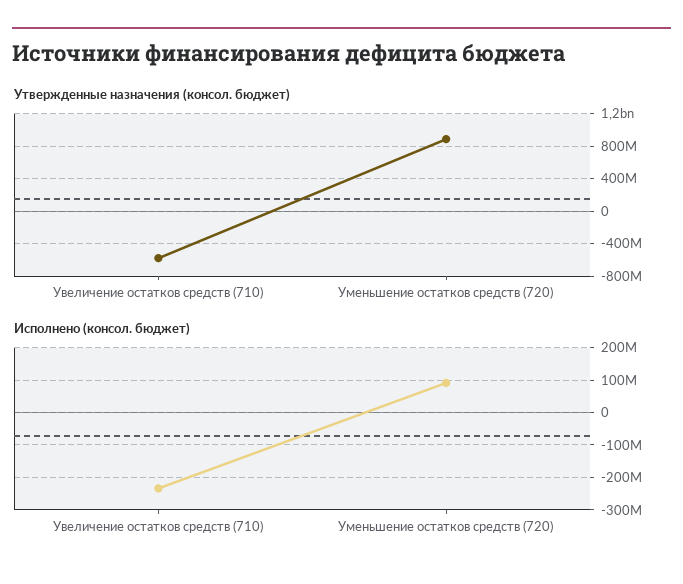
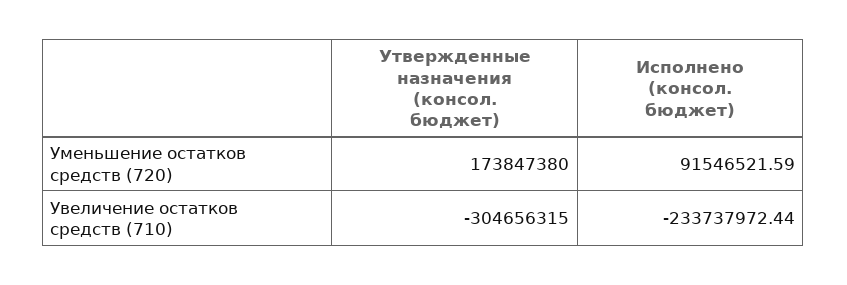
Утвержденные назначения (консол. бюджет), Увеличение остатков средств (710): -600000000 -> -304656315
Утвержденные назначения (консол. бюджет), Уменьшение остатков средств (720): 900000000 -> 173847380

